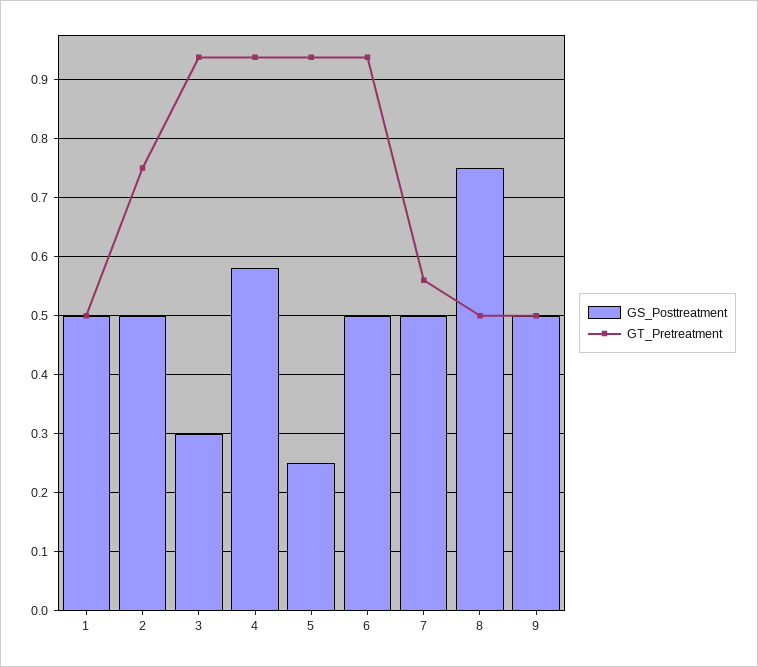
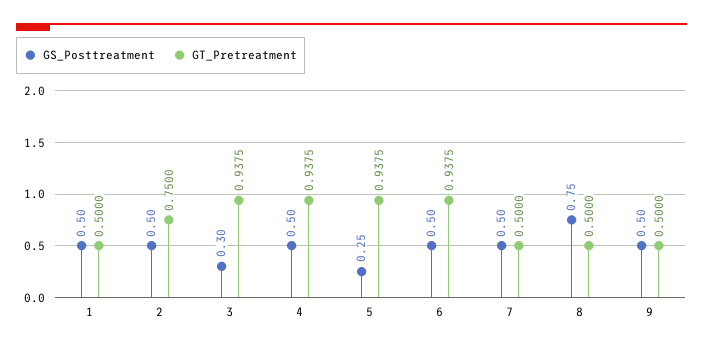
GS_Posttreatment, 4: 0.58 -> 0.5
GT_Pretreatment, 7: 0.56 -> 0.5

